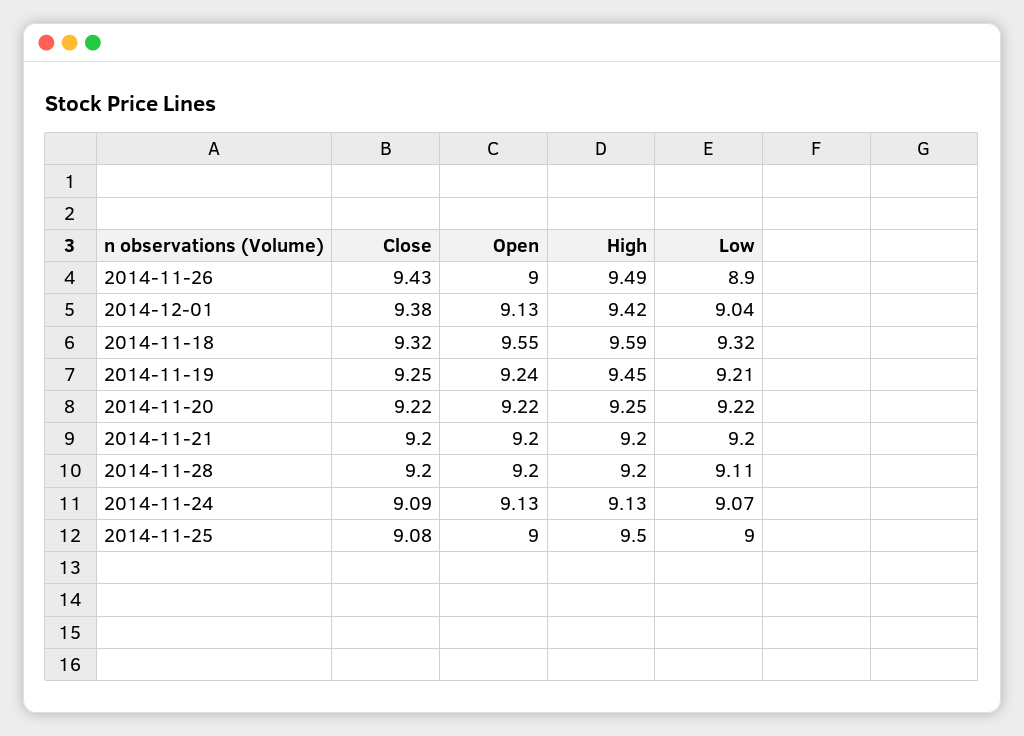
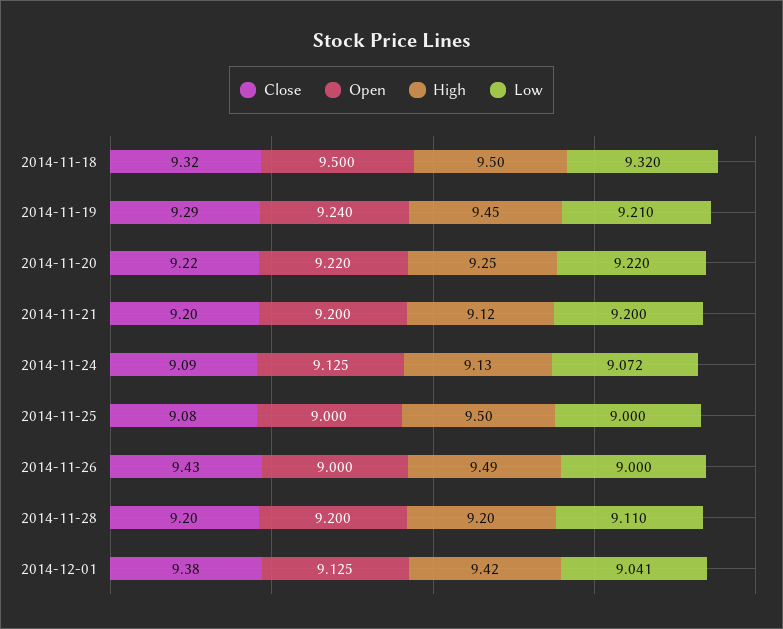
Low, 2014-11-26: 8.9 -> 9
Open, 2014-11-18: 9.55 -> 9.5
High, 2014-11-18: 9.59 -> 9.5
Close, 2014-11-19: 9.25 -> 9.29
High, 2014-11-21: 9.2 -> 9.12

